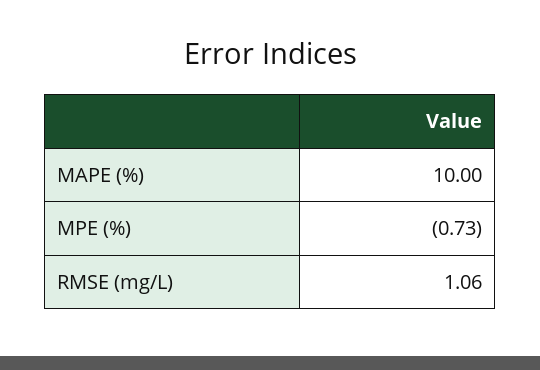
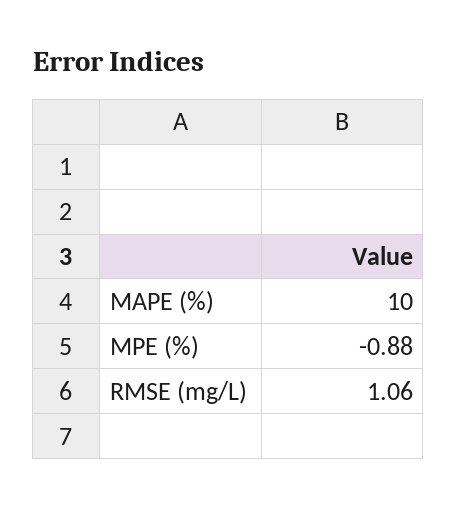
MPE (%): -0.73 -> -0.88

